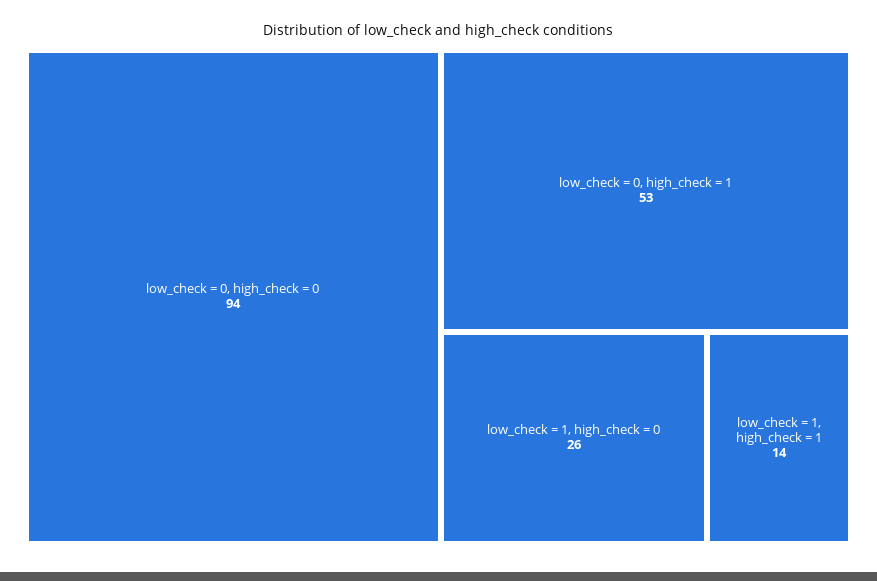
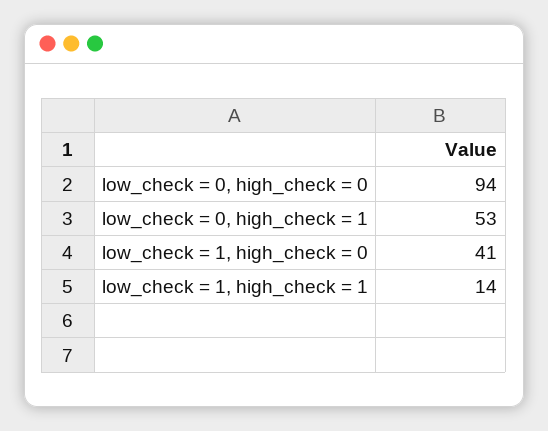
low_check = 1, high_check = 0: 26 -> 41

